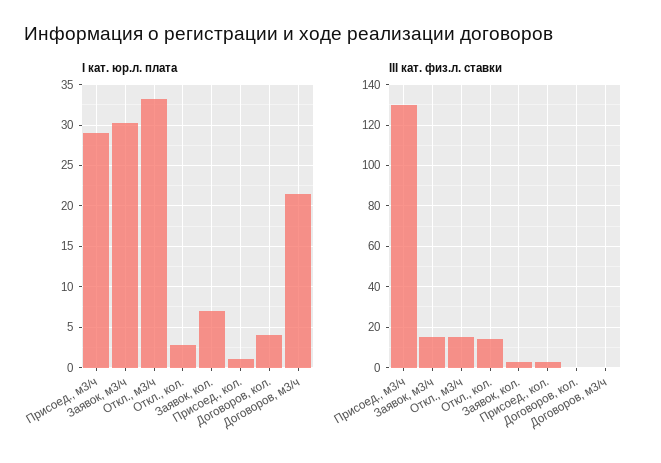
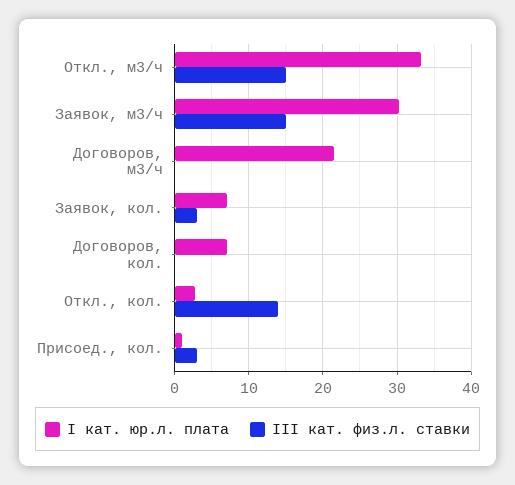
I кат. юр.л. плата, Присоед., м3/ч: 29 -> none
I кат. юр.л. плата, Договоров, кол.: 4 -> 7
III кат. физ.л. ставки, Присоед., м3/ч: 130 -> none

